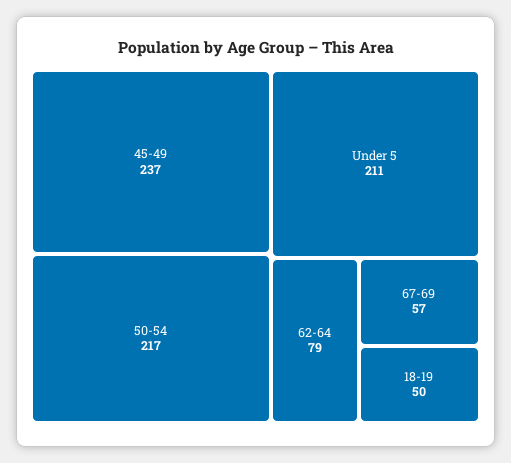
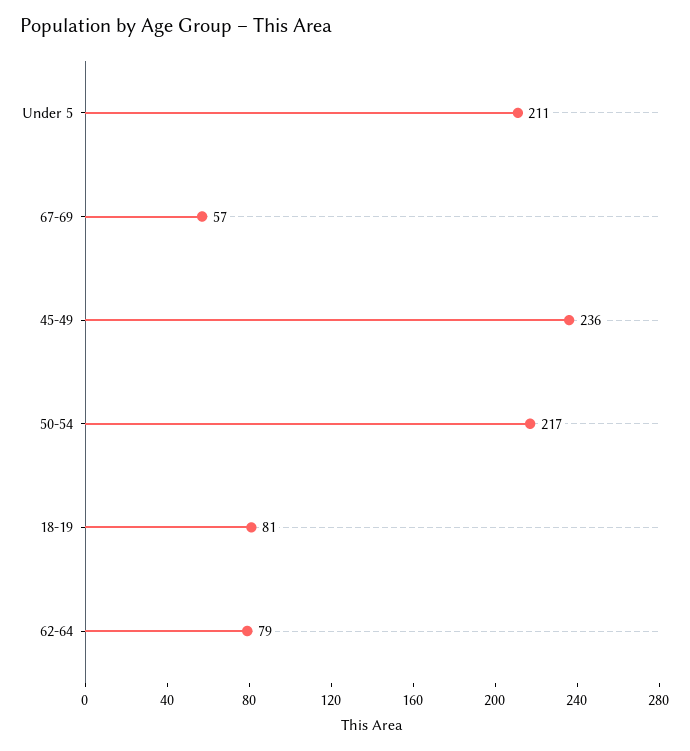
45-49: 237 -> 236
18-19: 50 -> 81

